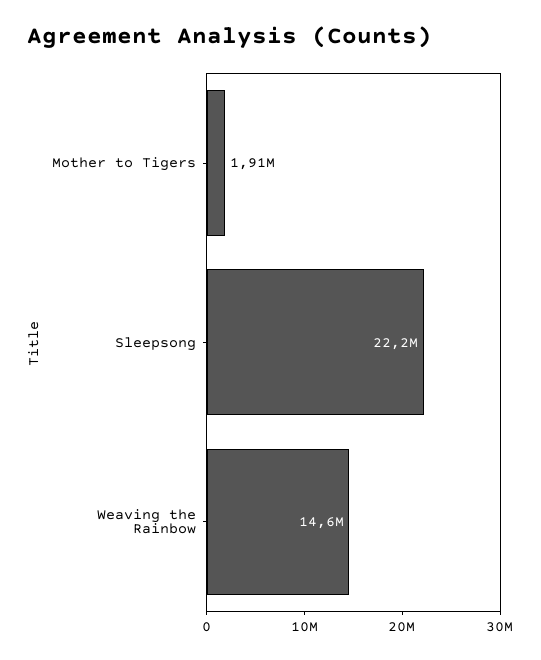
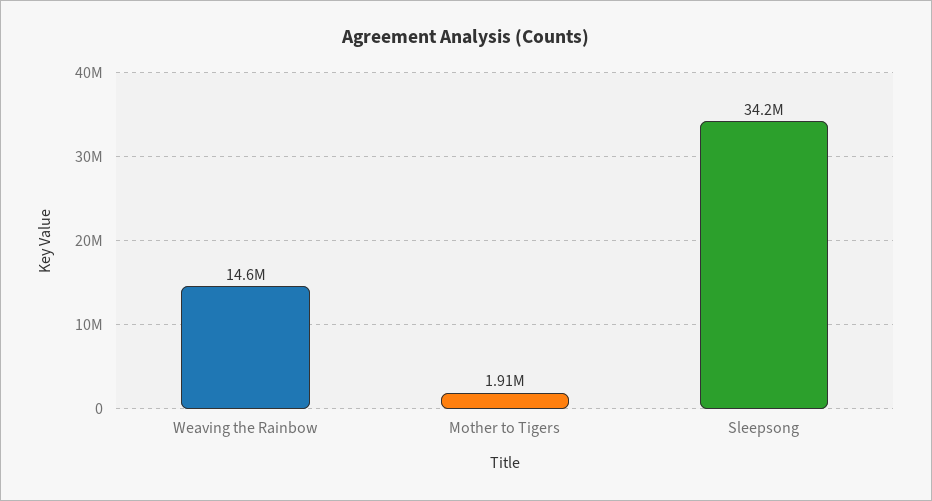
Sleepsong: 22200000 -> 34200000

